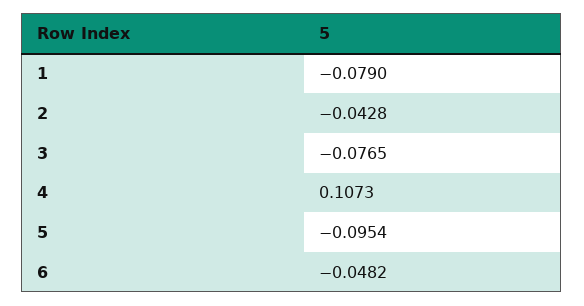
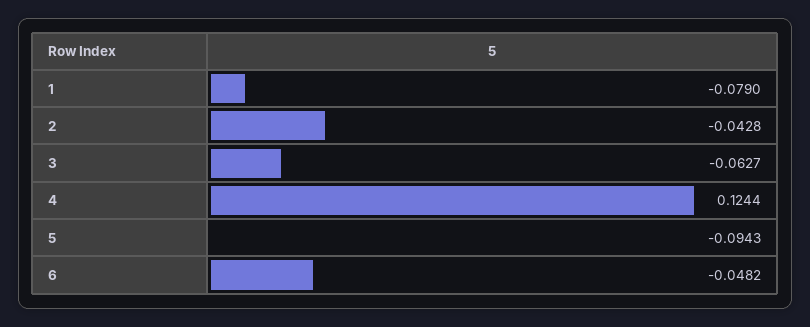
3: -0.0765 -> -0.0627
4: 0.1073 -> 0.1244
5: -0.0954 -> -0.0943

